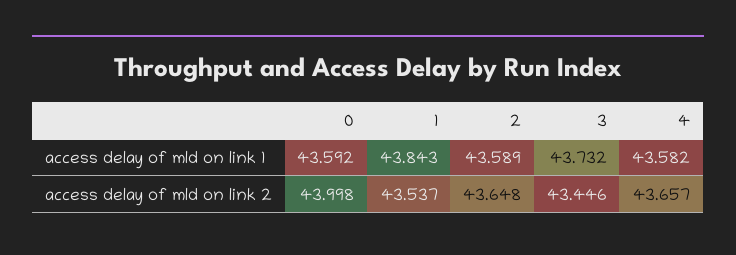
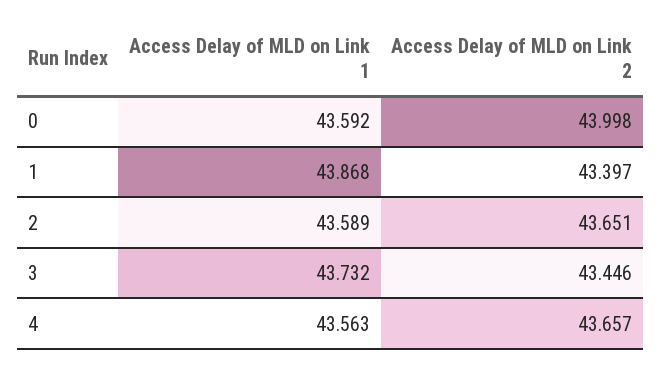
1, access delay of mld on link 1: 43.843 -> 43.868
4, access delay of mld on link 1: 43.582 -> 43.563
1, access delay of mld on link 2: 43.537 -> 43.397
2, access delay of mld on link 2: 43.648 -> 43.651

